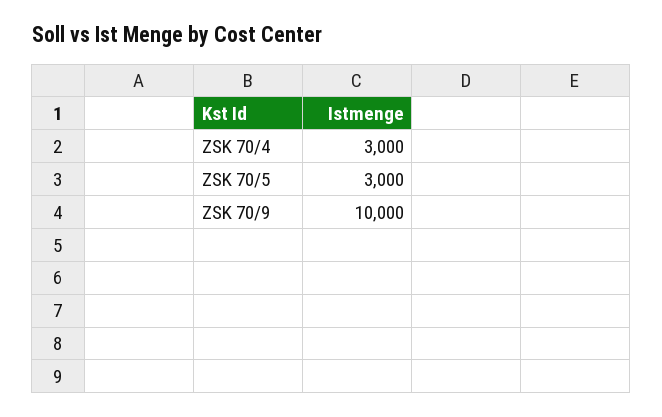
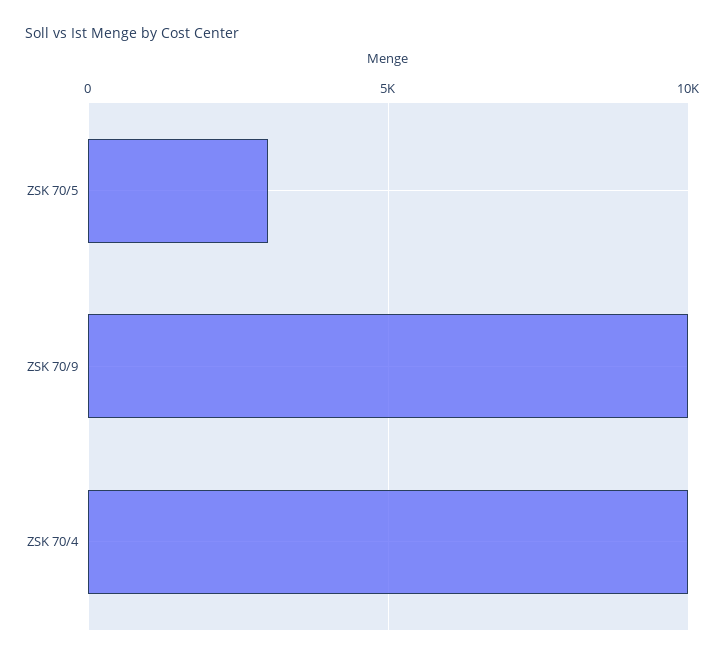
ZSK 70/4: 3000 -> 10000

